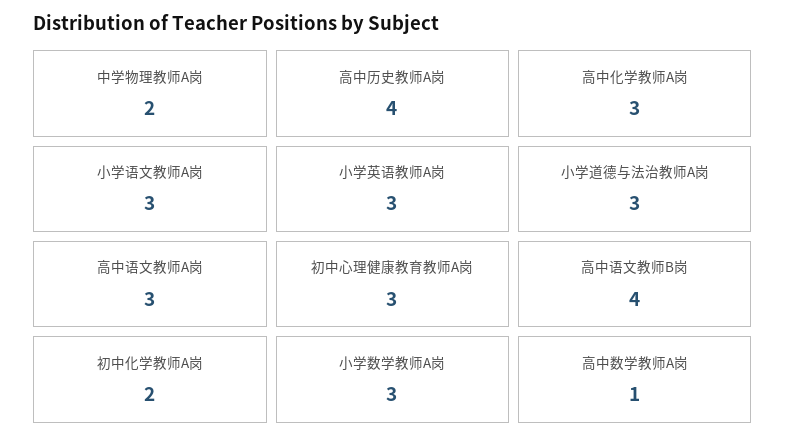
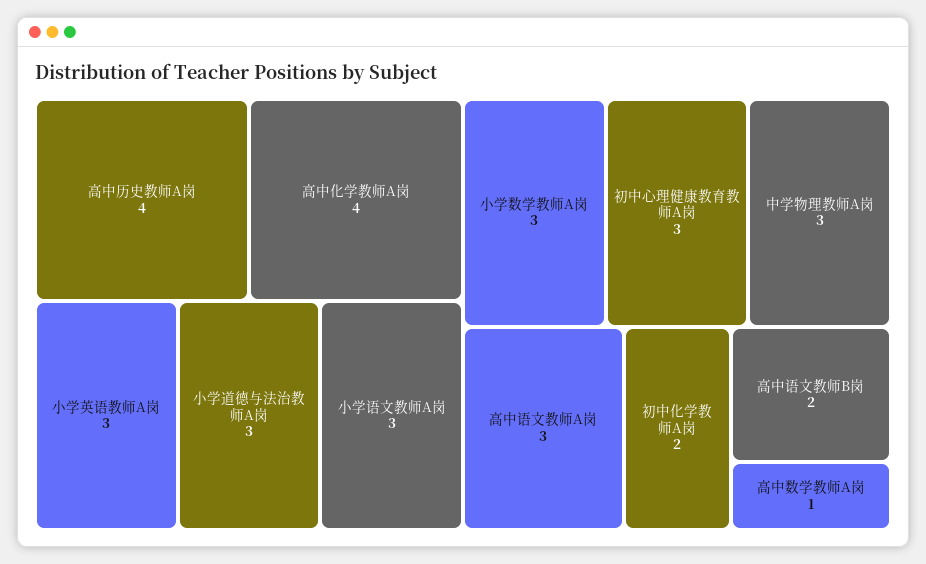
中学物理教师A岗: 2 -> 3
高中化学教师A岗: 3 -> 4
高中语文教师B岗: 4 -> 2

